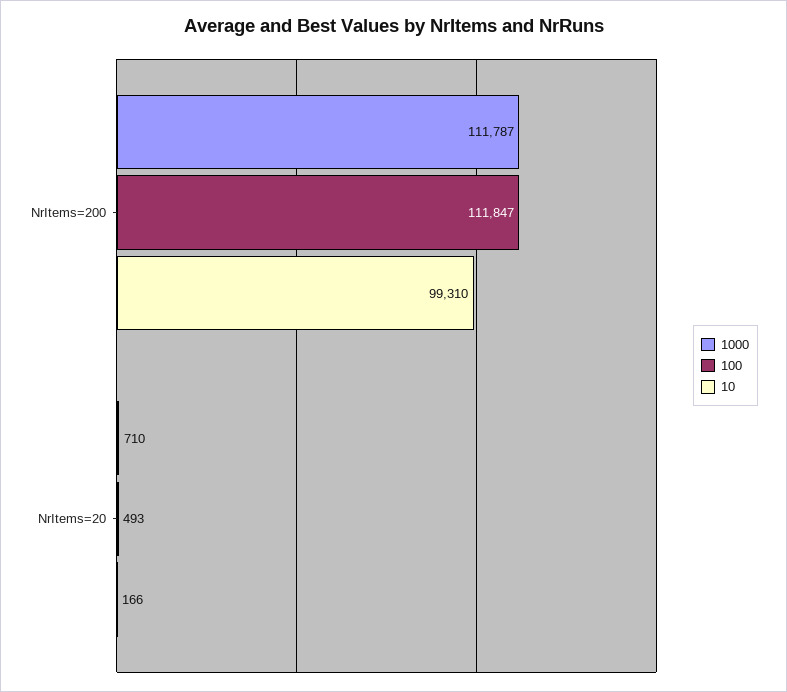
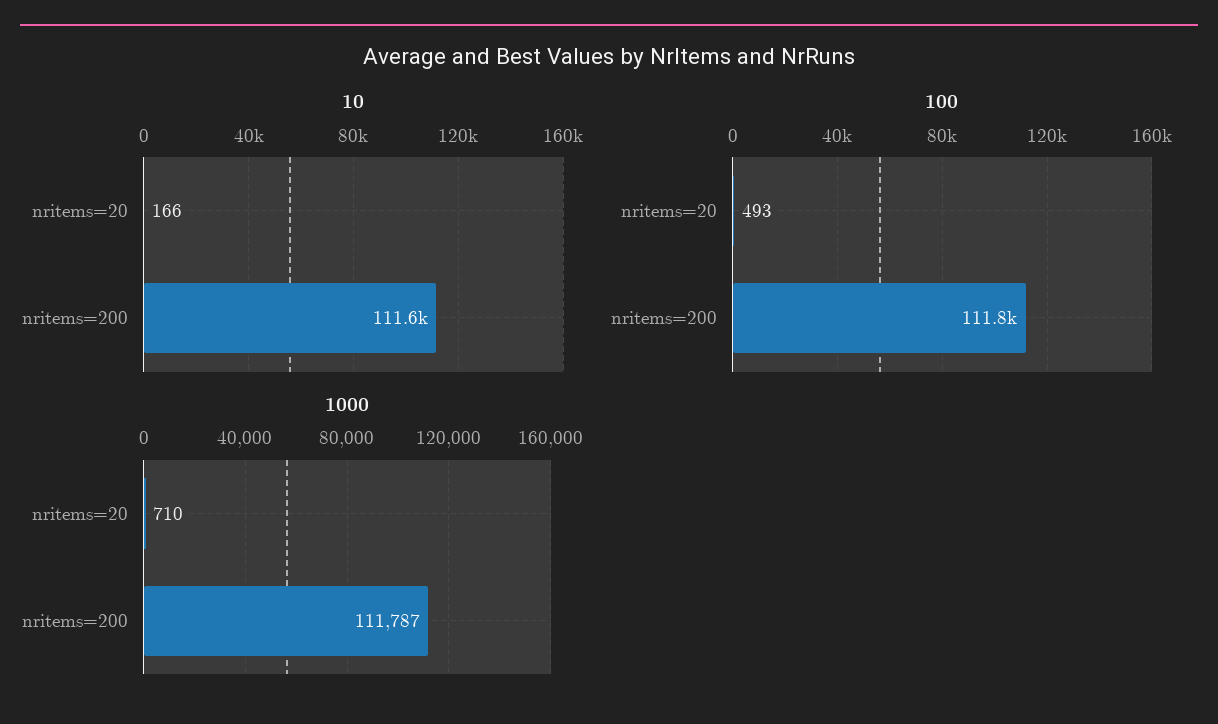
10, NrItems=200: 99310 -> 111600

